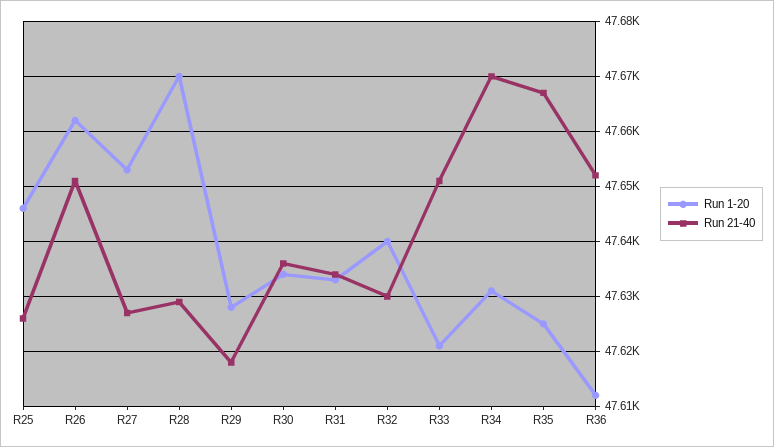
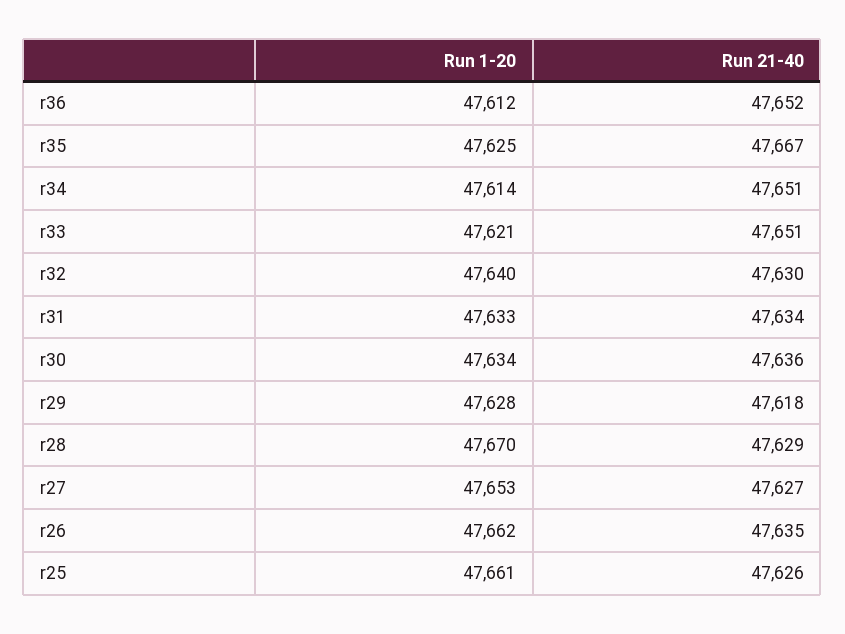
Run 1-20, R25: 47645 -> 47661
Run 21-40, R26: 47650 -> 47635
Run 1-20, R34: 47630 -> 47614
Run 21-40, R34: 47670 -> 47651

